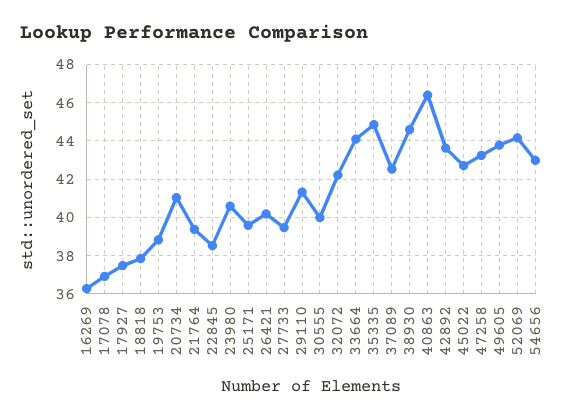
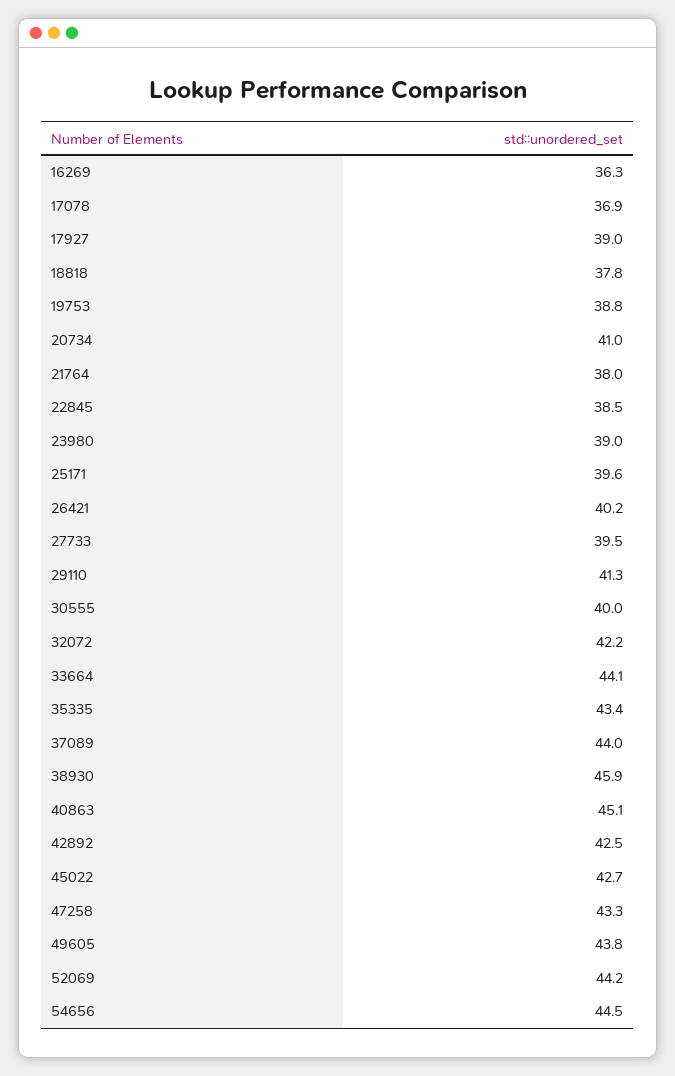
17927: 37.5 -> 39
21764: 39.5 -> 38
23980: 40.5 -> 39
35335: 45 -> 43.4
37089: 42.5 -> 44
38930: 44.5 -> 45.9
40863: 46.5 -> 45.1
42892: 43.5 -> 42.5
54656: 43 -> 44.5

